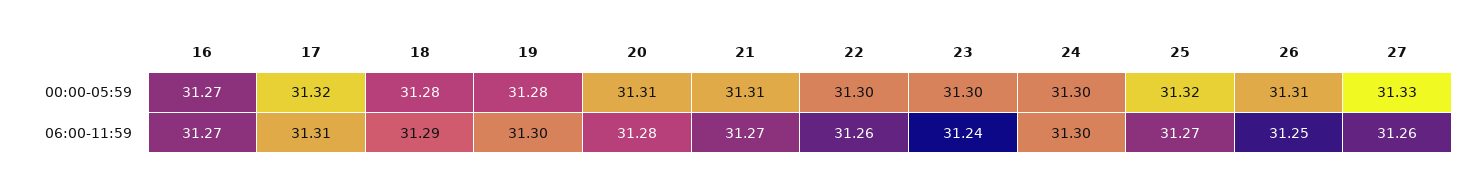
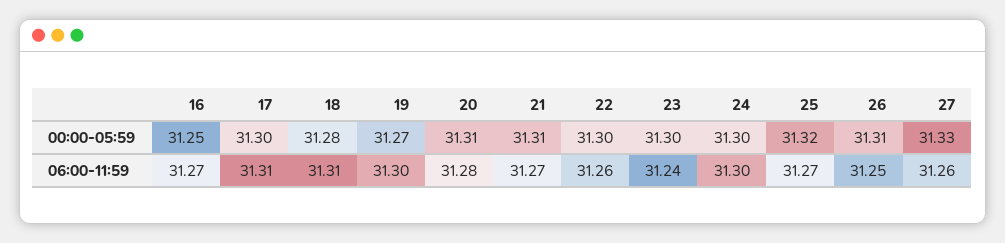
16, 00:00-05:59: 31.27 -> 31.25
17, 00:00-05:59: 31.32 -> 31.3
19, 00:00-05:59: 31.28 -> 31.27
18, 06:00-11:59: 31.29 -> 31.31

